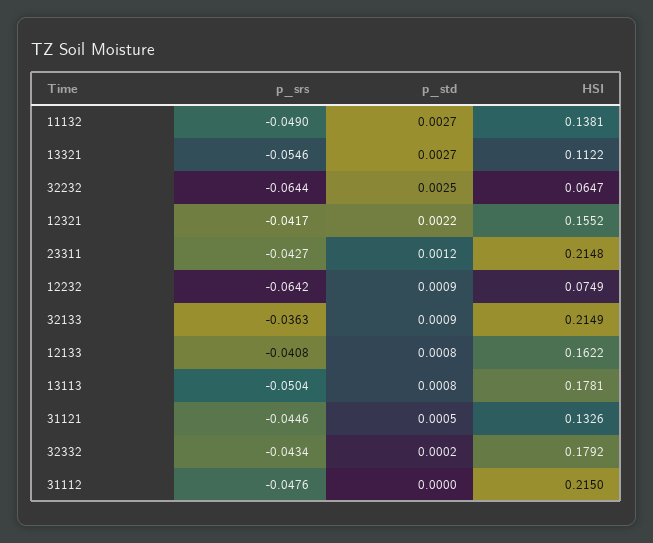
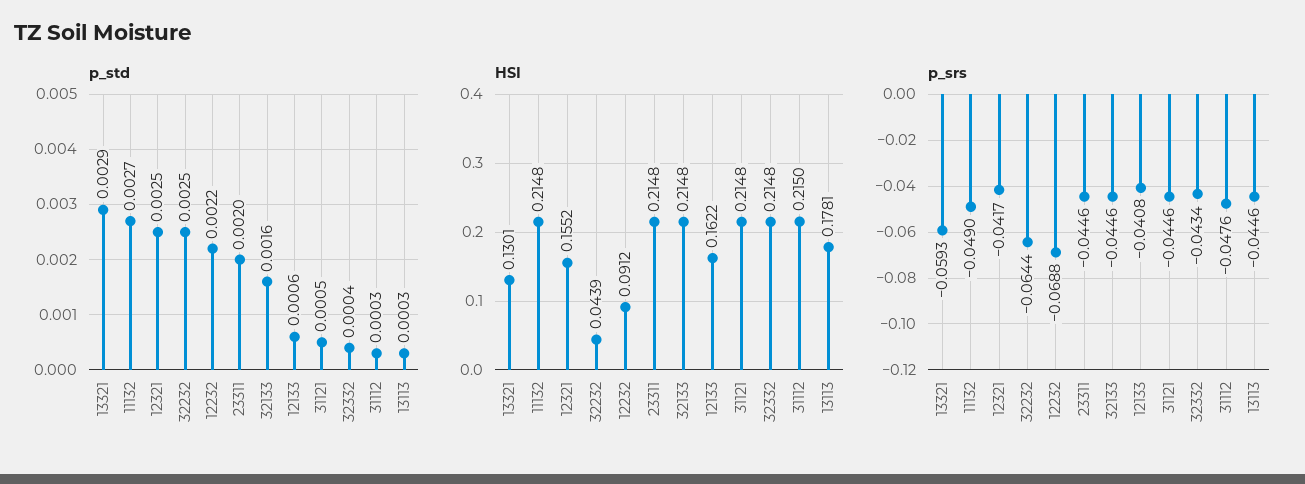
HSI, 11132: 0.1381 -> 0.2148
p_srs, 13321: -0.0546 -> -0.0593
p_std, 13321: 0.0027 -> 0.0029
HSI, 13321: 0.1122 -> 0.1301
HSI, 32232: 0.0647 -> 0.0439
p_std, 12321: 0.0022 -> 0.0025
p_srs, 23311: -0.0427 -> -0.0446
p_std, 23311: 0.0012 -> 0.002
p_srs, 12232: -0.0642 -> -0.0688
p_std, 12232: 0.0009 -> 0.0022
HSI, 12232: 0.0749 -> 0.0912
p_srs, 32133: -0.0363 -> -0.0446
p_std, 32133: 0.0009 -> 0.0016
HSI, 32133: 0.2149 -> 0.2148
p_std, 12133: 0.0008 -> 0.0006
p_srs, 13113: -0.0504 -> -0.0446
p_std, 13113: 0.0008 -> 0.0003
HSI, 31121: 0.1326 -> 0.2148
p_std, 32332: 0.0002 -> 0.0004
HSI, 32332: 0.1792 -> 0.2148
p_std, 31112: 0 -> 0.0003

